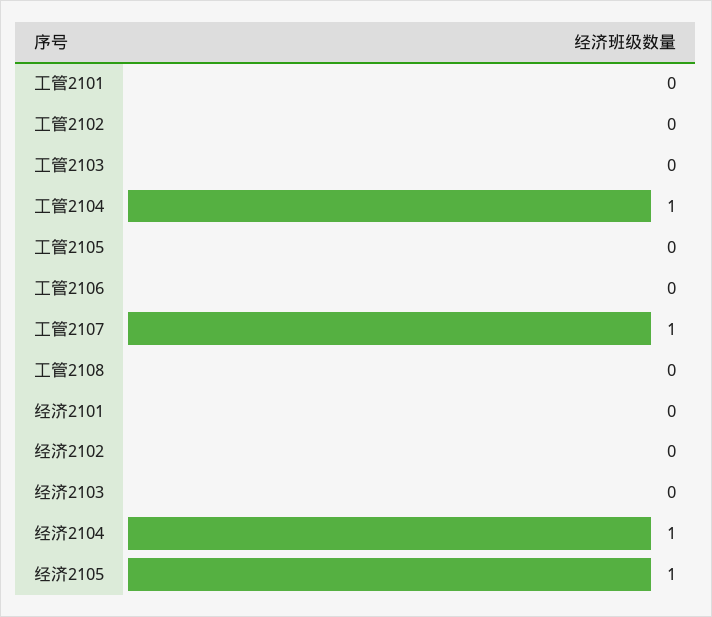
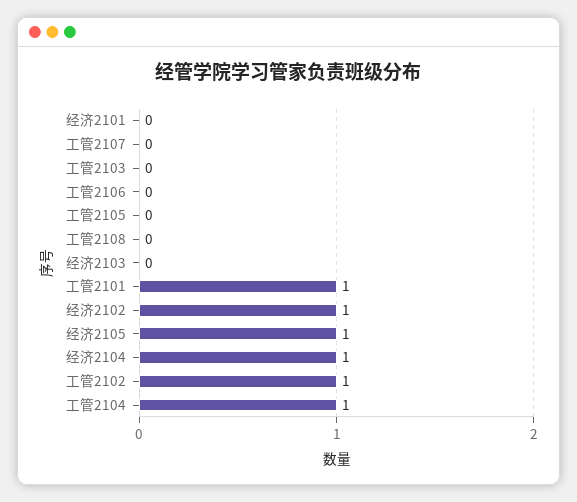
工管2101: 0 -> 1
工管2102: 0 -> 1
工管2107: 1 -> 0
经济2102: 0 -> 1

